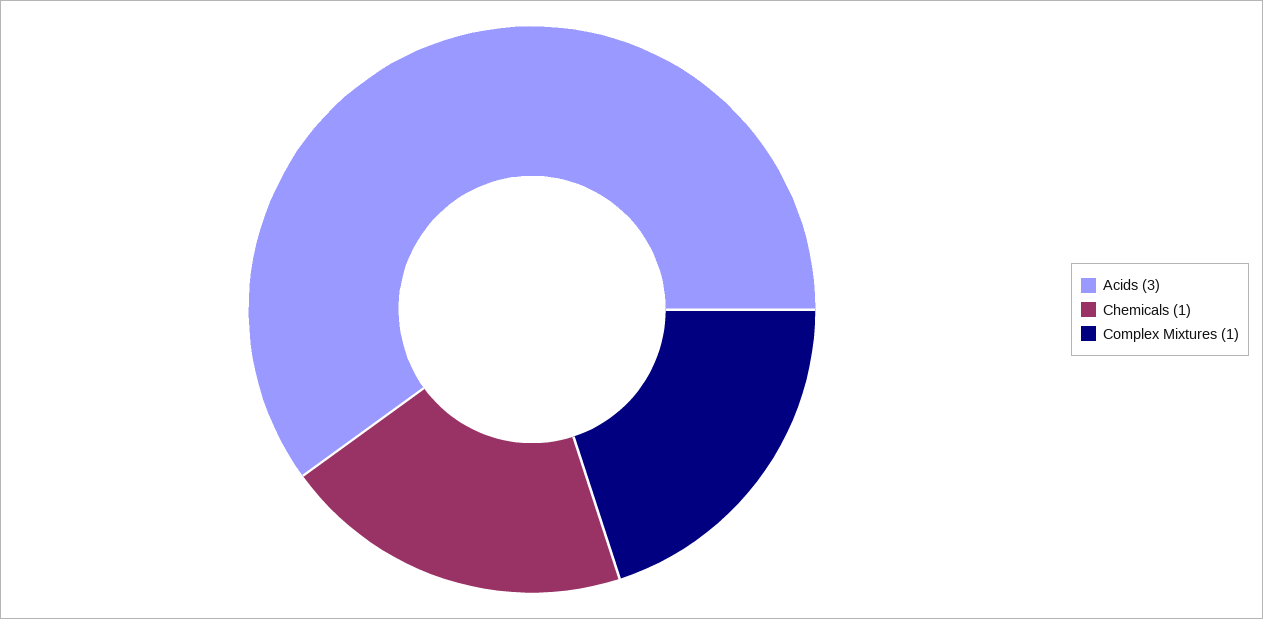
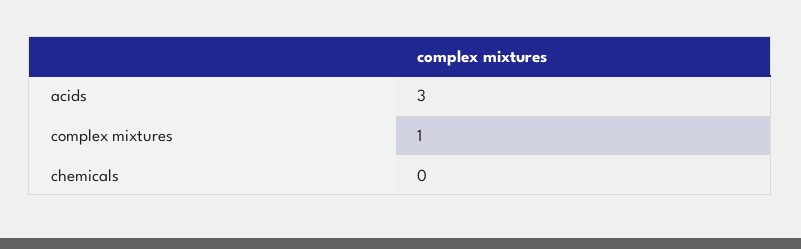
Chemicals: 1 -> 0

